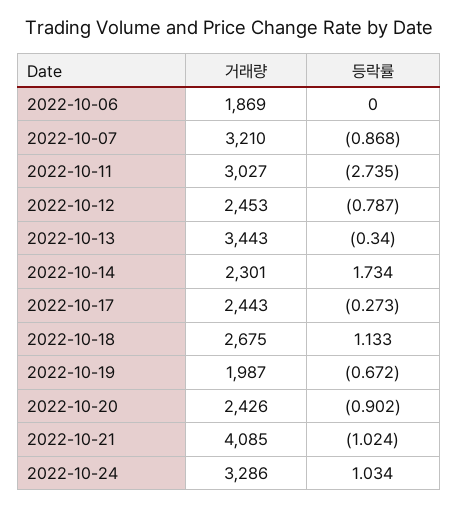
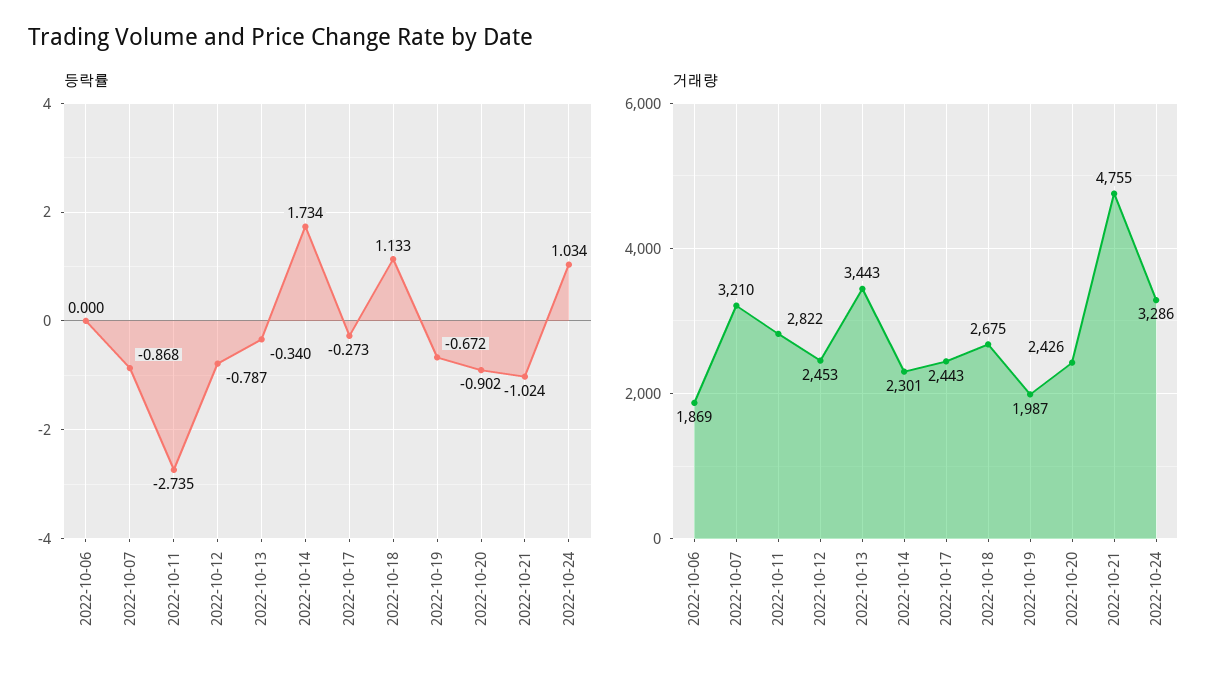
거래량, 2022-10-11: 3027 -> 2822
거래량, 2022-10-21: 4085 -> 4755

